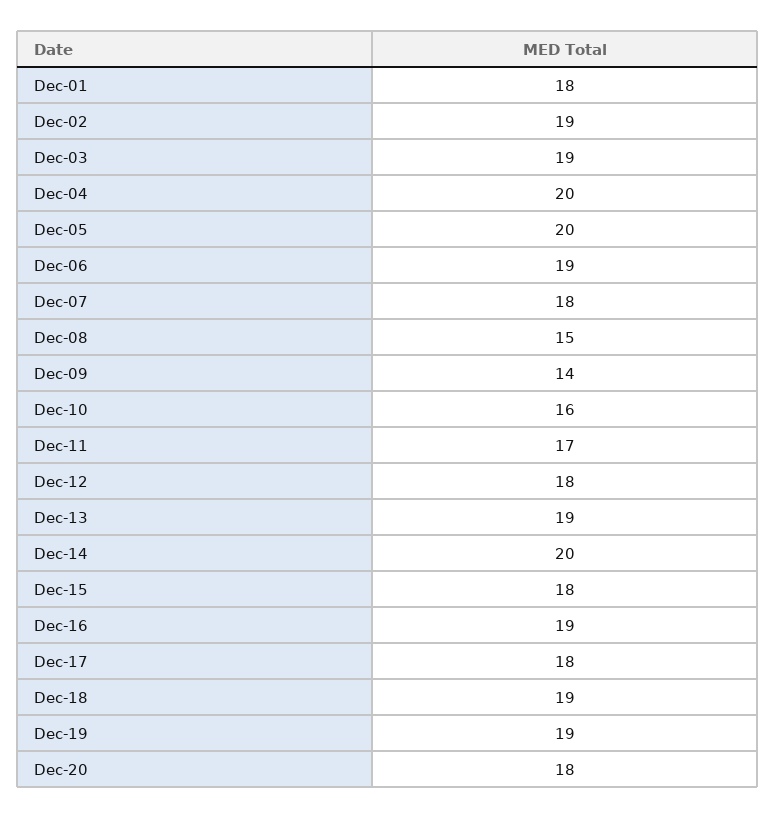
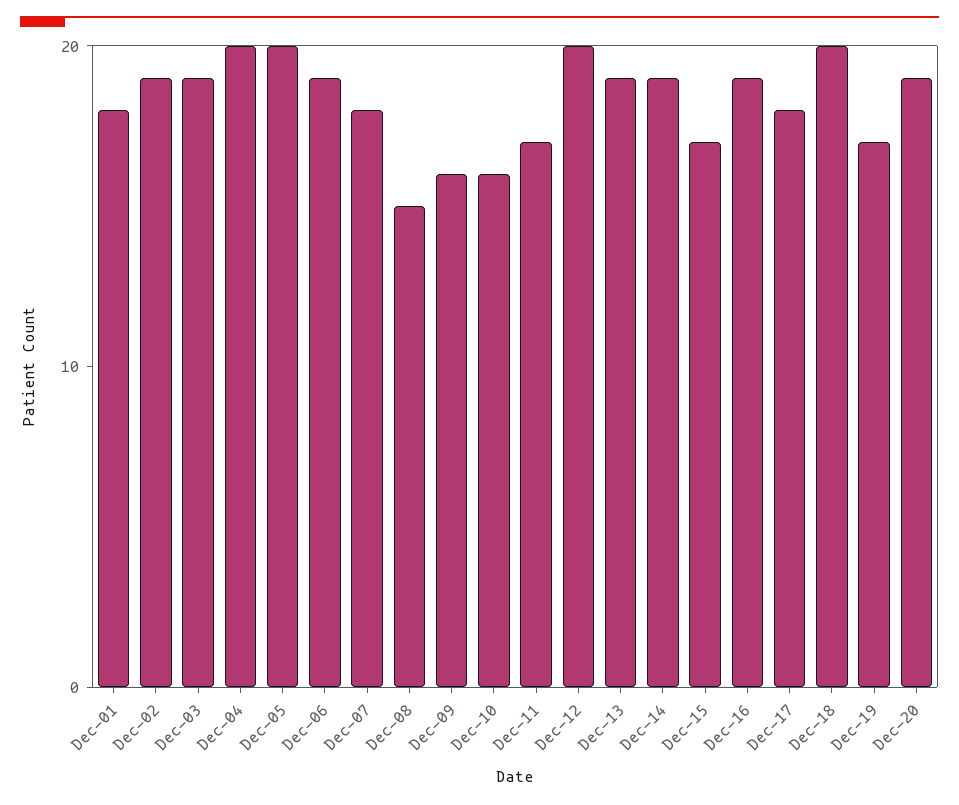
Dec-09: 14 -> 16
Dec-12: 18 -> 20
Dec-14: 20 -> 19
Dec-15: 18 -> 17
Dec-18: 19 -> 20
Dec-19: 19 -> 17
Dec-20: 18 -> 19

